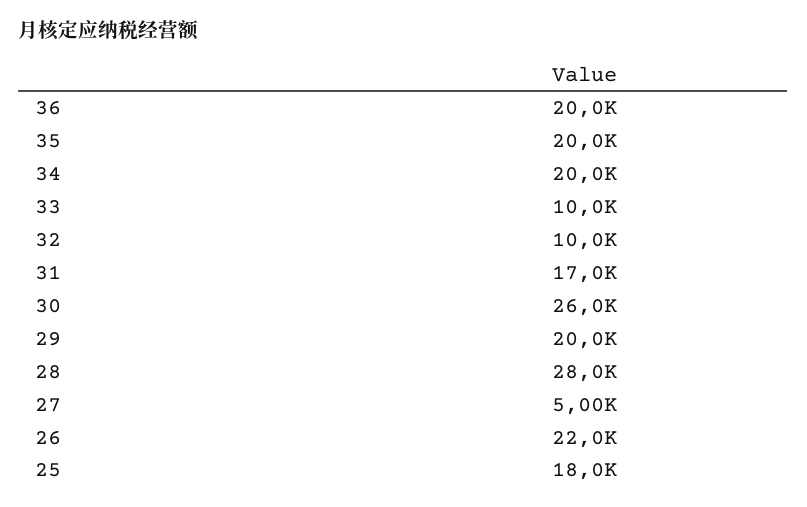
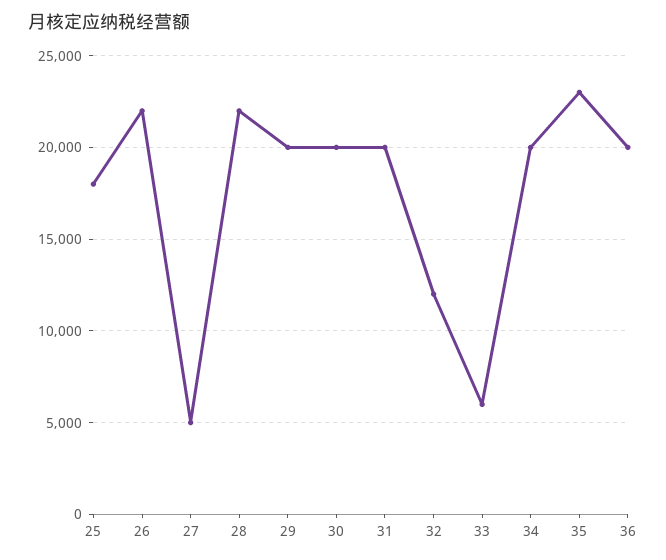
35: 20000 -> 23000
33: 10000 -> 6000
32: 10000 -> 12000
31: 17000 -> 20000
30: 26000 -> 20000
28: 28000 -> 22000

